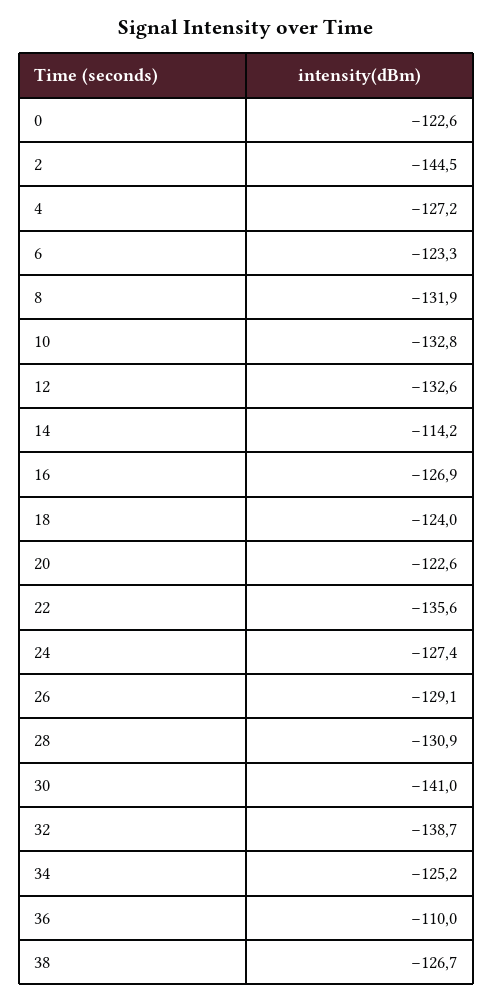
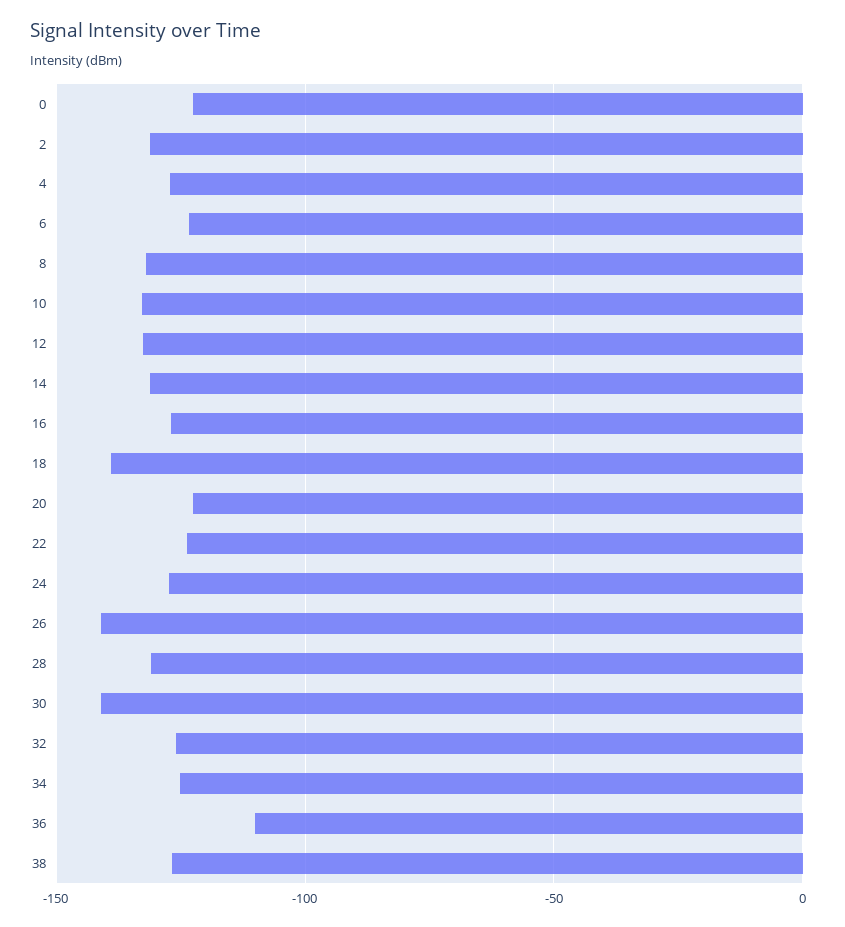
2: -144.5 -> -130
14: -114.2 -> -130
18: -124 -> -140
22: -135.6 -> -125
26: -129.1 -> -140
32: -138.7 -> -125

